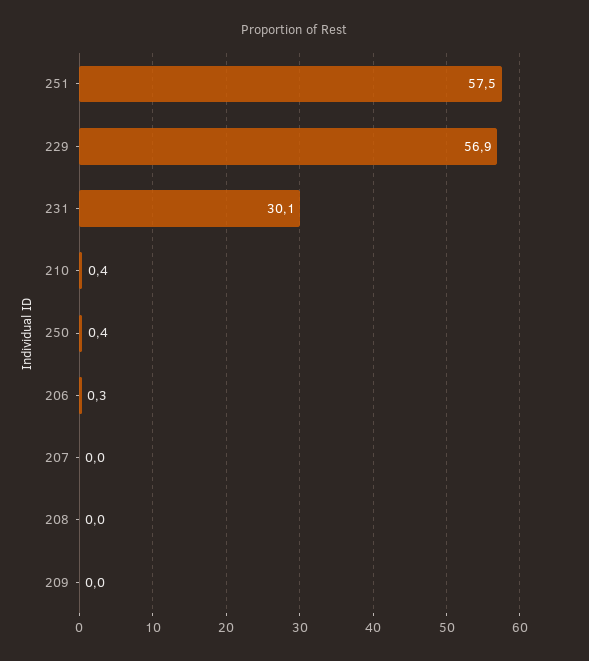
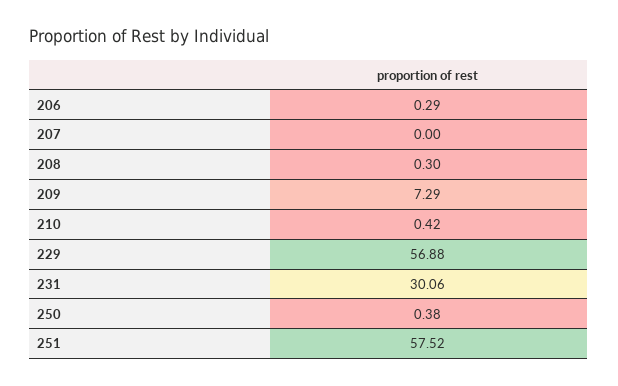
208: 0 -> 0.3
209: 0 -> 7.29

